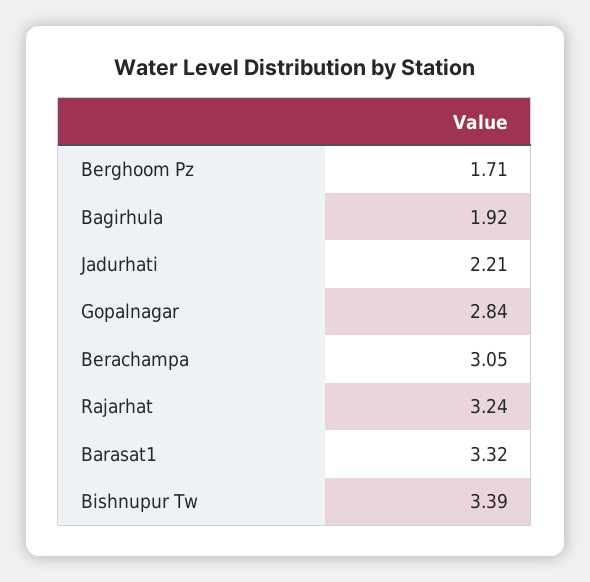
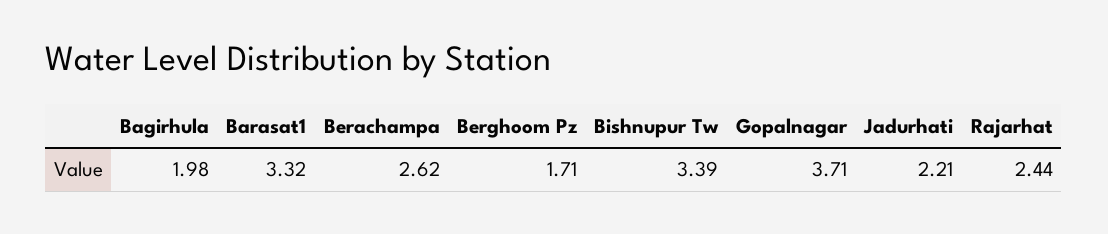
Bagirhula: 1.92 -> 1.98
Gopalnagar: 2.84 -> 3.71
Berachampa: 3.05 -> 2.62
Rajarhat: 3.24 -> 2.44

